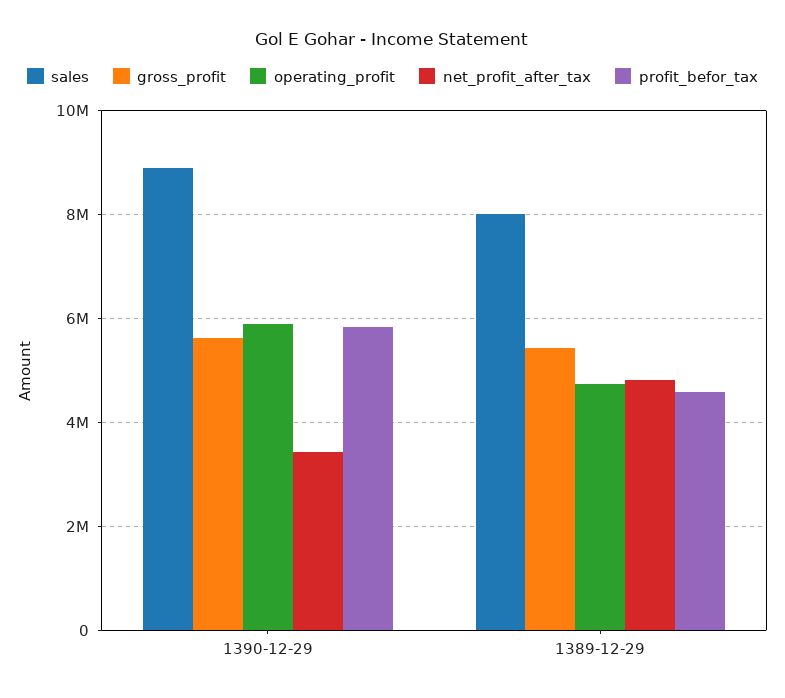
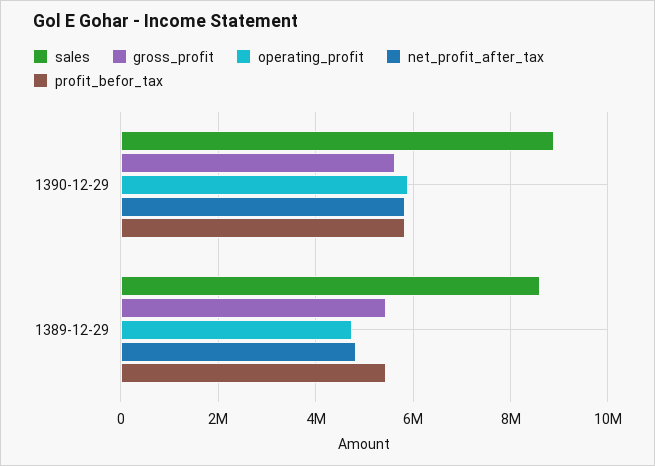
net_profit_after_tax, 1390-12-29: 3400000 -> 5800000
sales, 1389-12-29: 8000000 -> 8600000
profit_befor_tax, 1389-12-29: 4600000 -> 5400000

